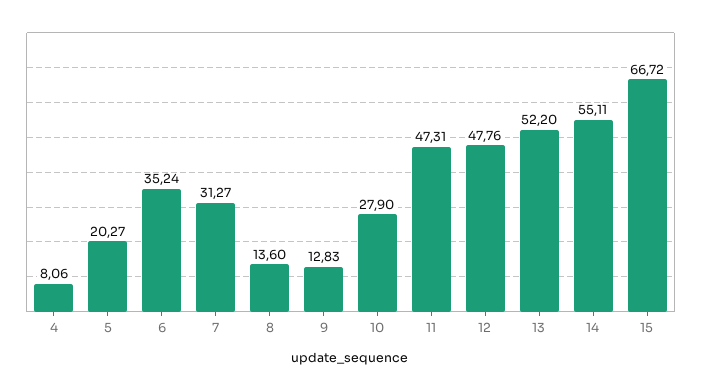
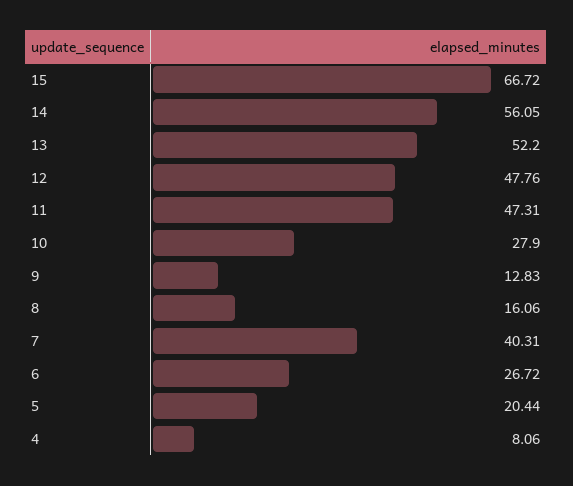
5: 20.27 -> 20.44
6: 35.24 -> 26.72
7: 31.27 -> 40.31
8: 13.6 -> 16.06
14: 55.11 -> 56.05

